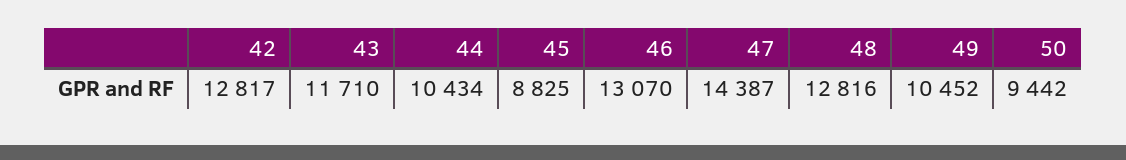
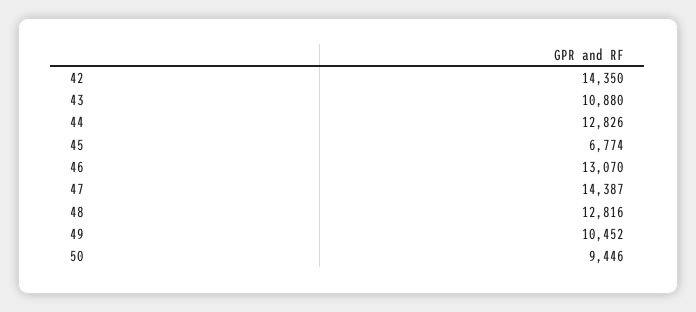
42: 12817 -> 14350
43: 11710 -> 10880
44: 10434 -> 12826
45: 8825 -> 6774
50: 9442 -> 9446

